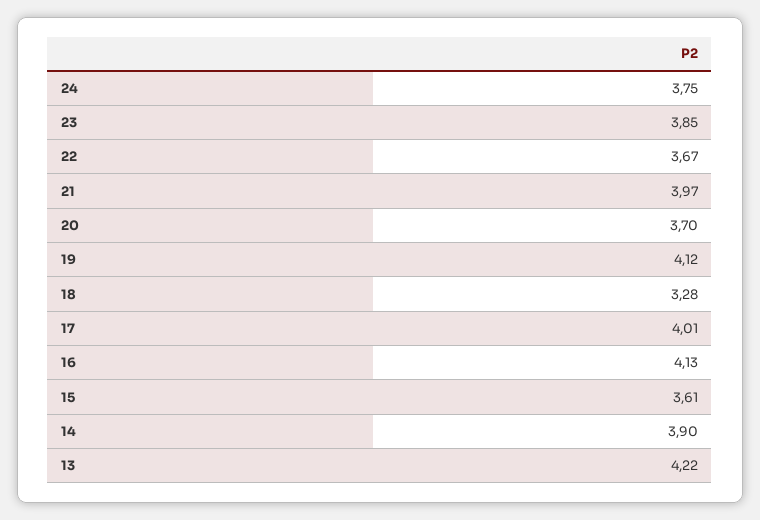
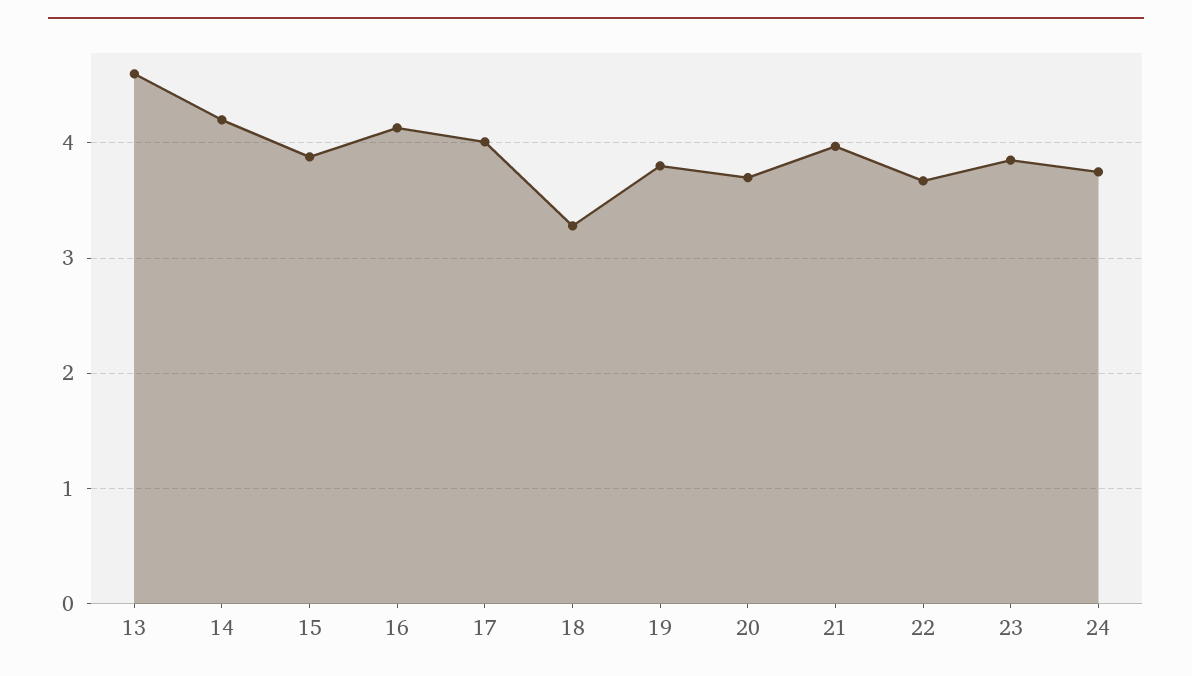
19: 4.12 -> 3.8
15: 3.61 -> 3.9
14: 3.9 -> 4.2
13: 4.22 -> 4.6

